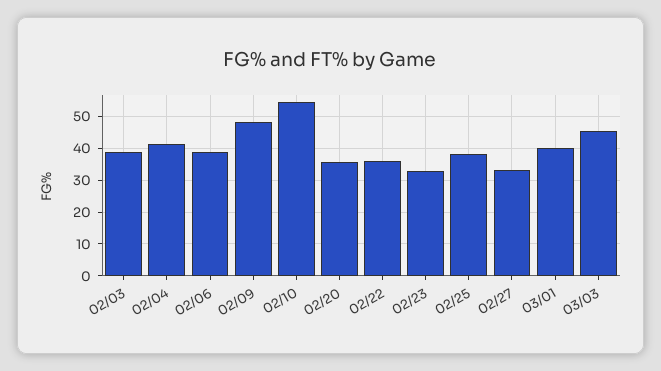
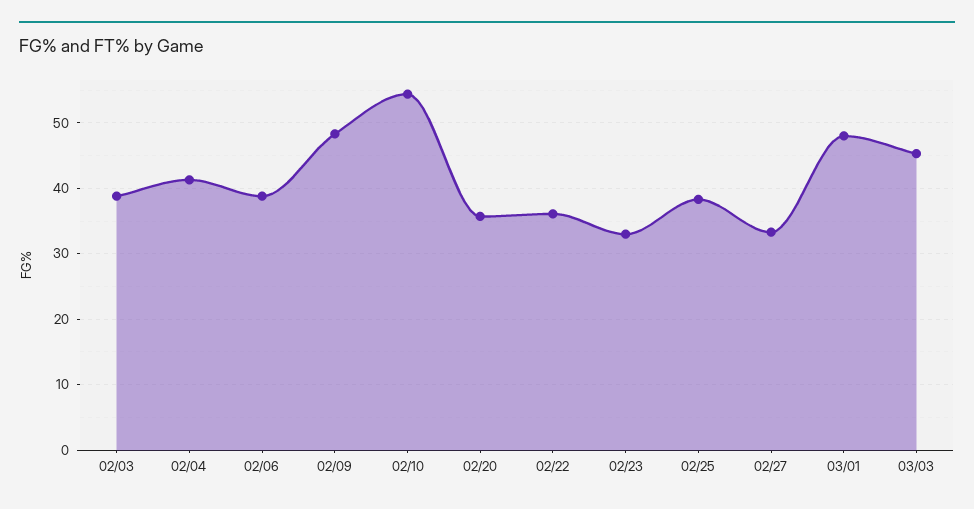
03/01: 40 -> 48

